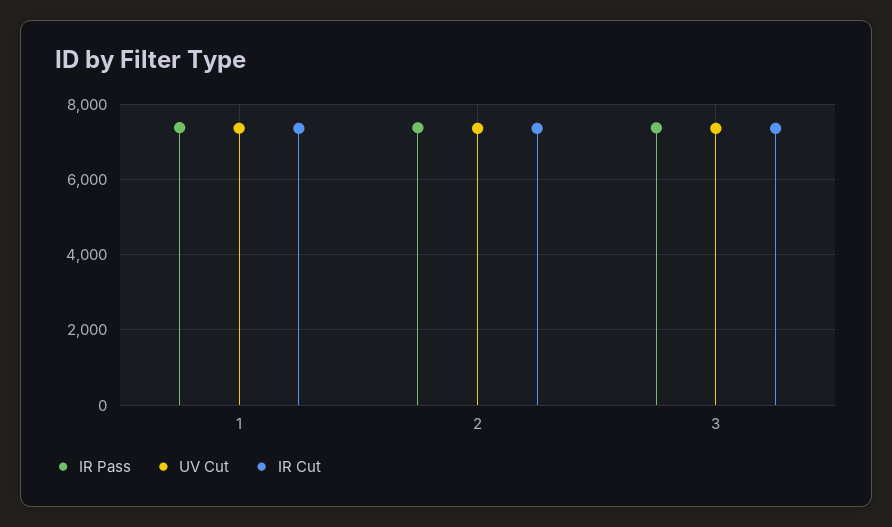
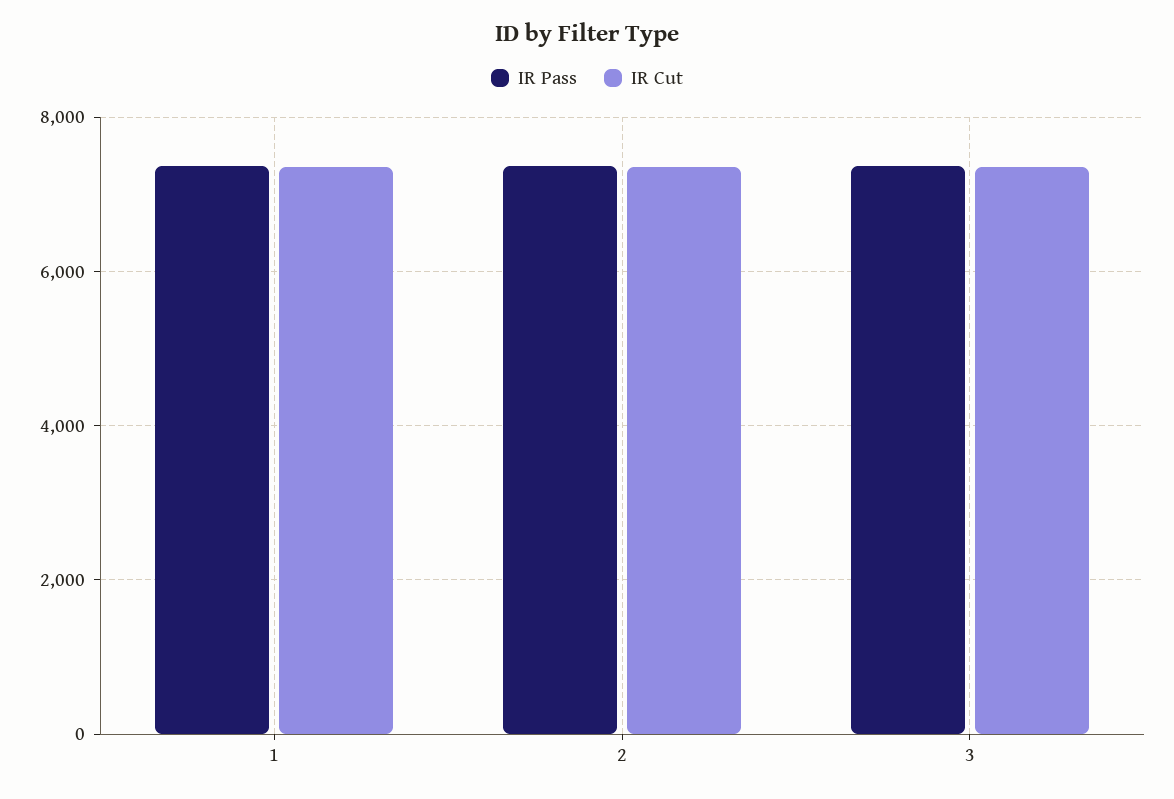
UV Cut, 1: 7400 -> none
UV Cut, 2: 7400 -> none
UV Cut, 3: 7400 -> none

